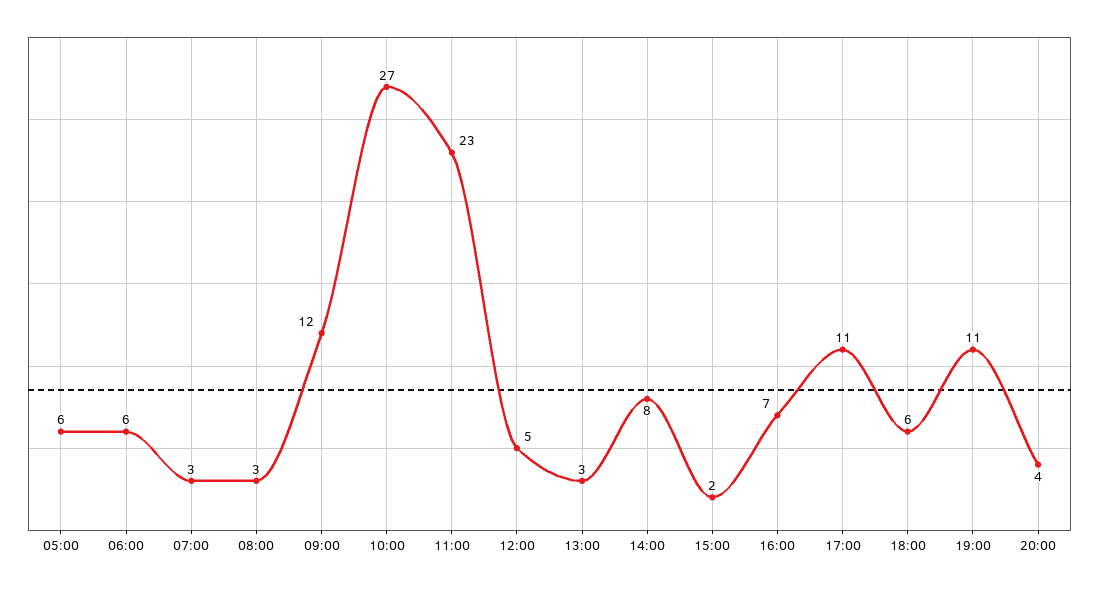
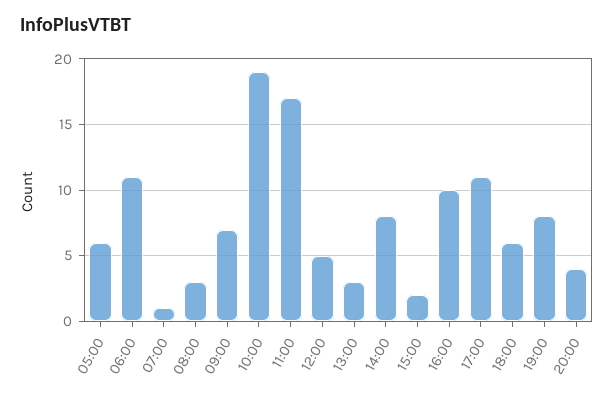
06:00: 6 -> 11
07:00: 3 -> 1
09:00: 12 -> 7
10:00: 27 -> 19
11:00: 23 -> 17
16:00: 7 -> 10
19:00: 11 -> 8

